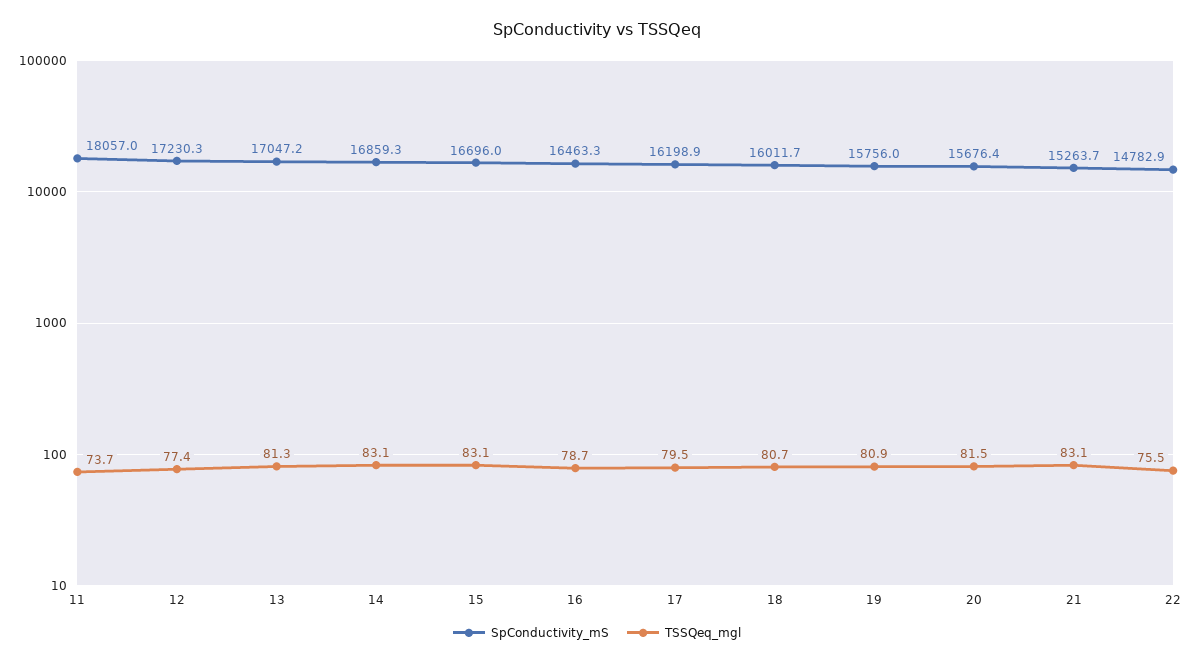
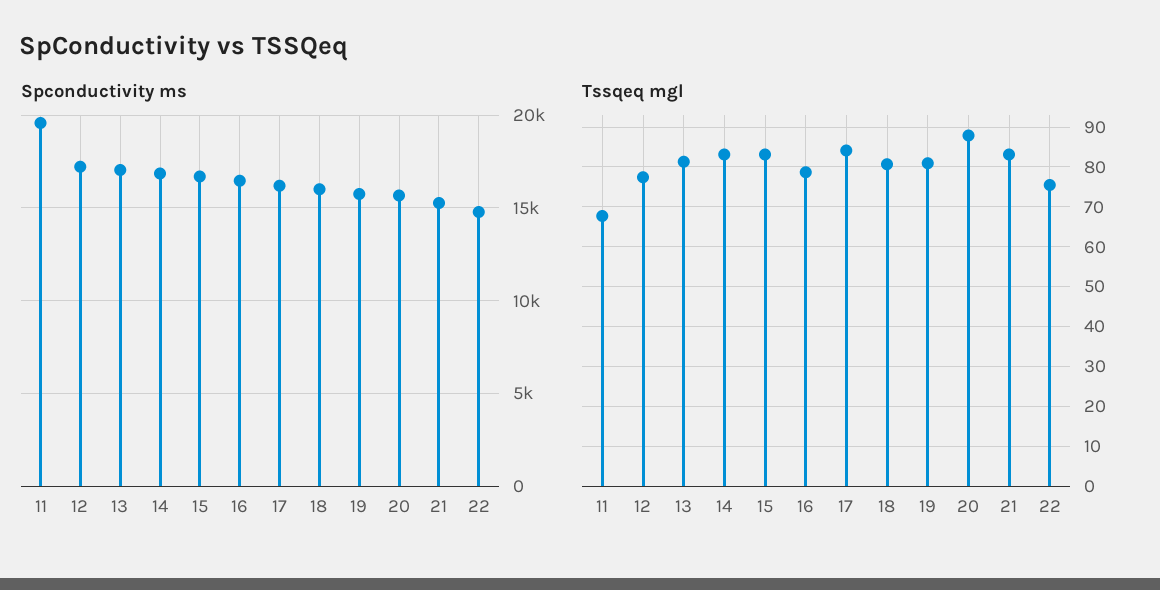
SpConductivity_mS, 11: 18057 -> 19500
TSSQeq_mgl, 11: 73.7 -> 68
TSSQeq_mgl, 17: 79.5 -> 84
TSSQeq_mgl, 20: 81.5 -> 88

